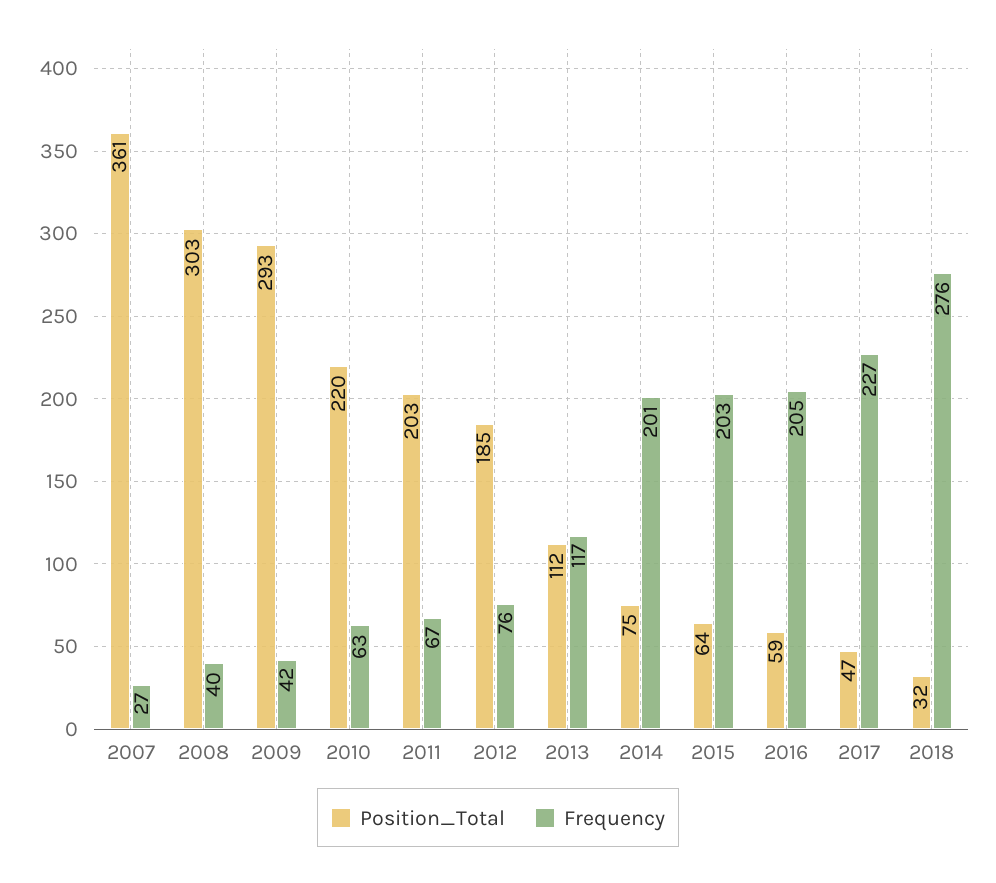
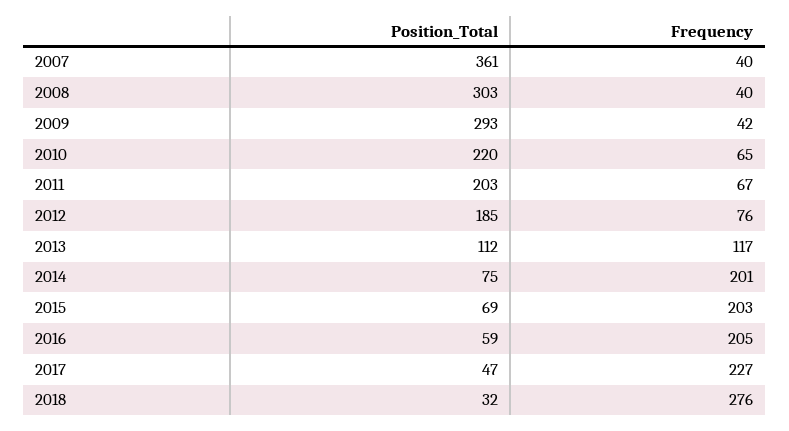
Frequency, 2007: 27 -> 40
Frequency, 2010: 63 -> 65
Position_Total, 2015: 64 -> 69

